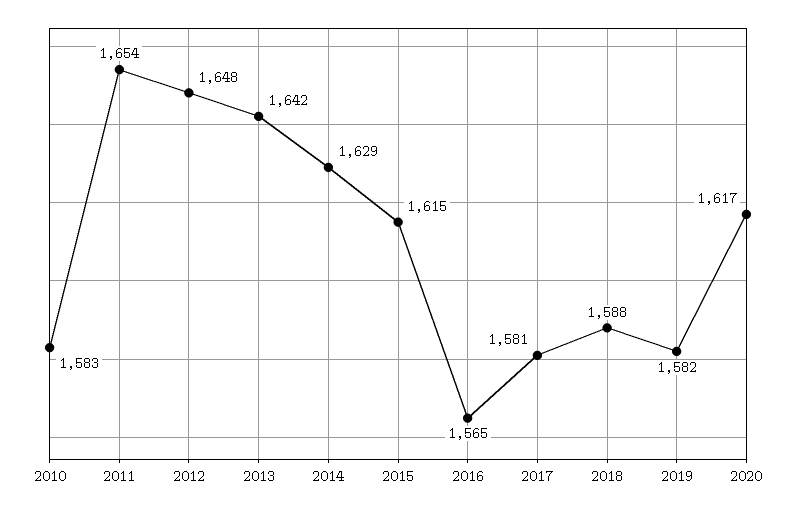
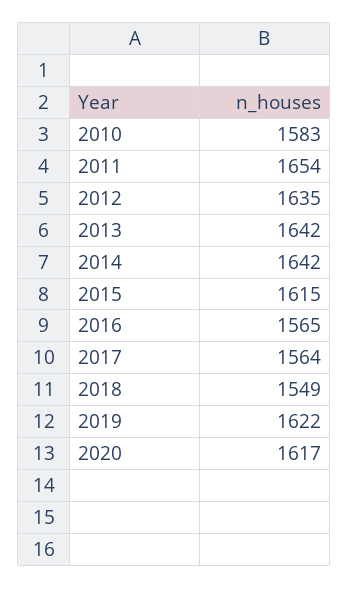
2012: 1648 -> 1635
2014: 1629 -> 1642
2017: 1581 -> 1564
2018: 1588 -> 1549
2019: 1582 -> 1622

